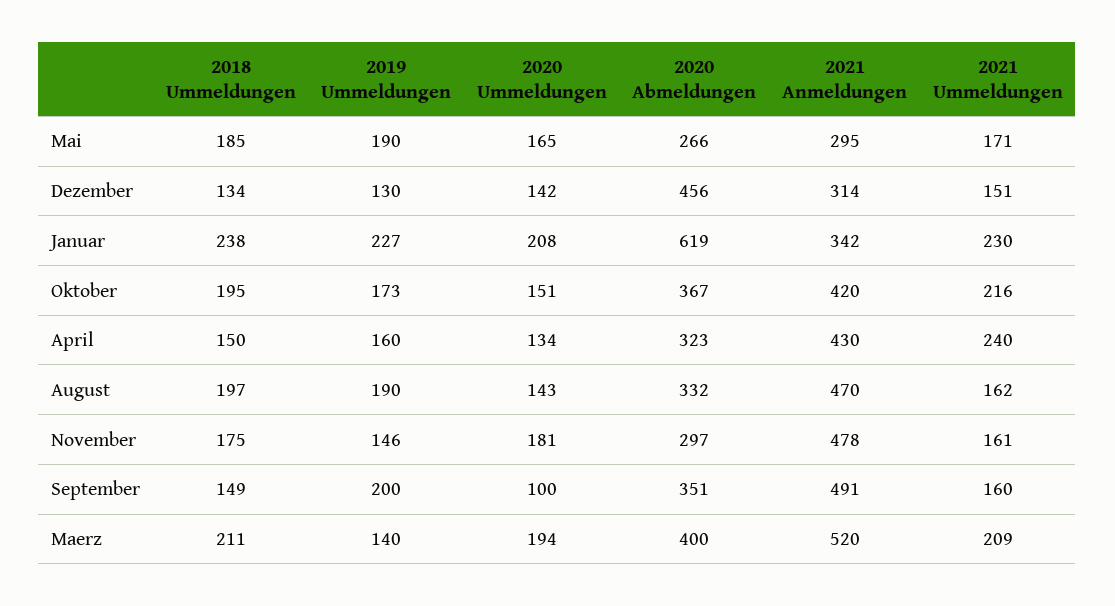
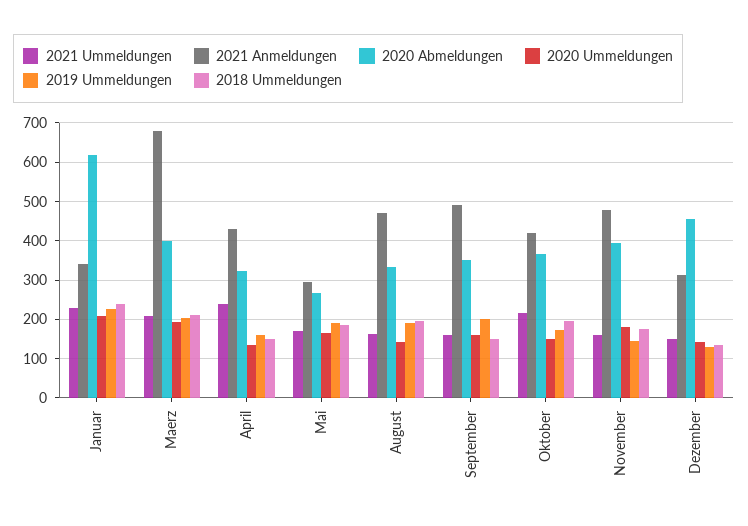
2020 Abmeldungen, November: 297 -> 400
2020 Ummeldungen, September: 100 -> 160
2019 Ummeldungen, Maerz: 140 -> 200
2021 Anmeldungen, Maerz: 520 -> 680

